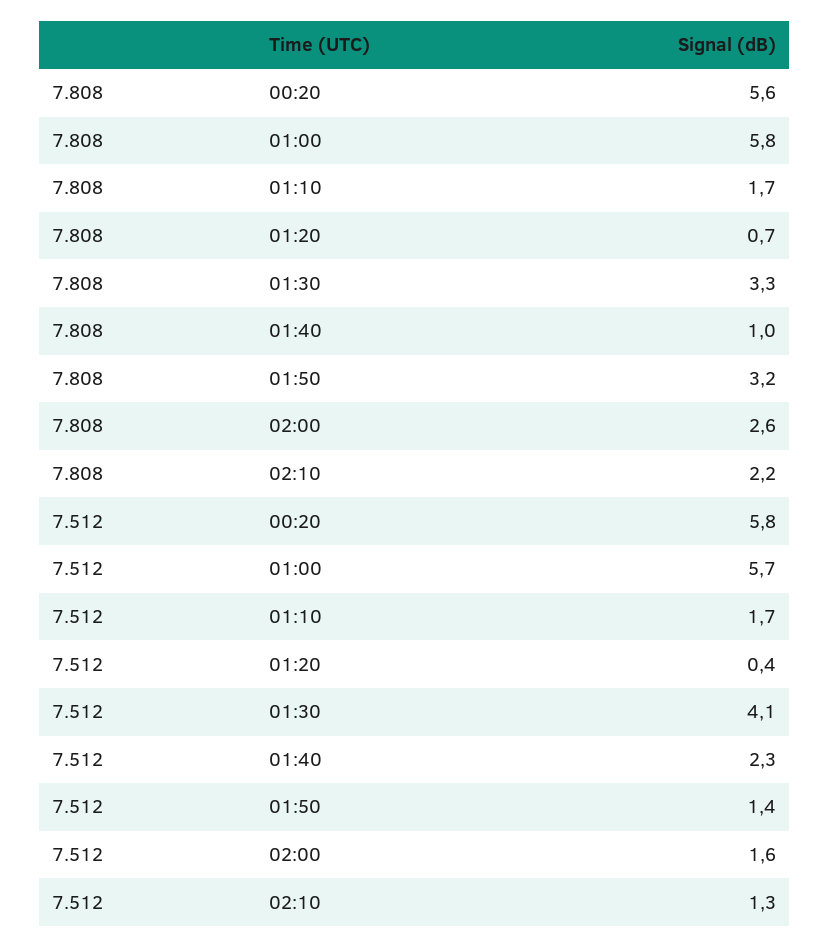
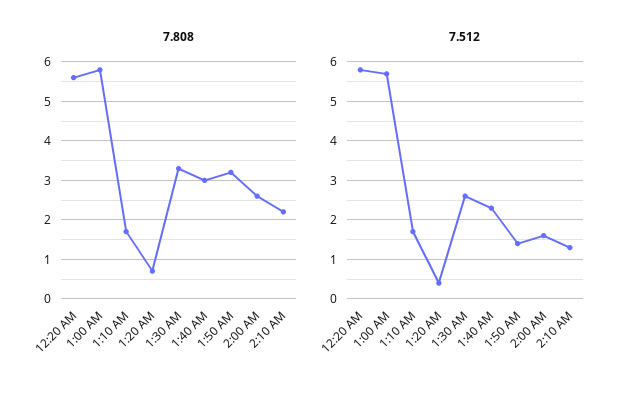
7.808, 01:40: 1 -> 3
7.512, 01:30: 4.1 -> 2.5

